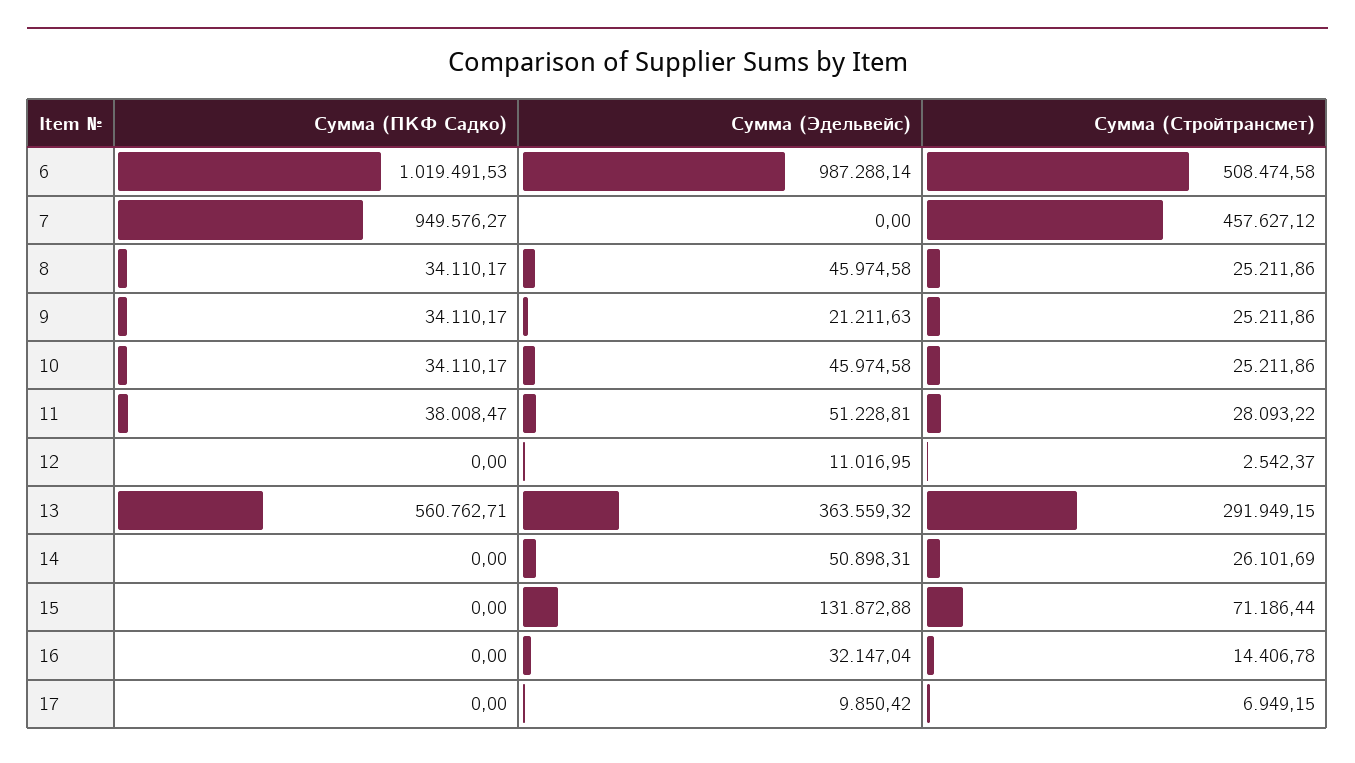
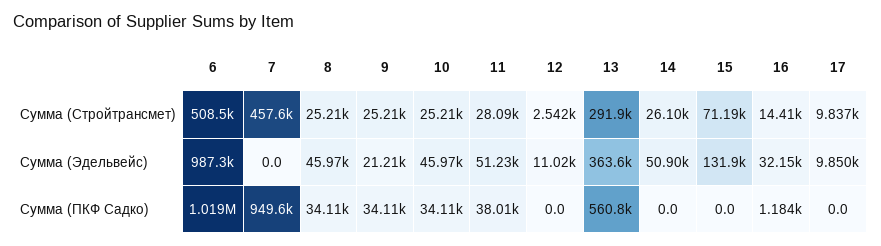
Сумма (ПКФ Садко), 16: 0 -> 1184
Сумма (Стройтрансмет), 17: 6949.15 -> 9837

